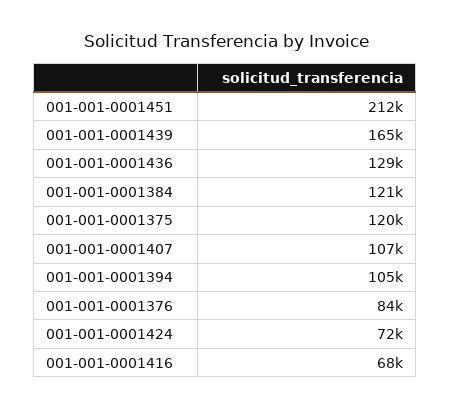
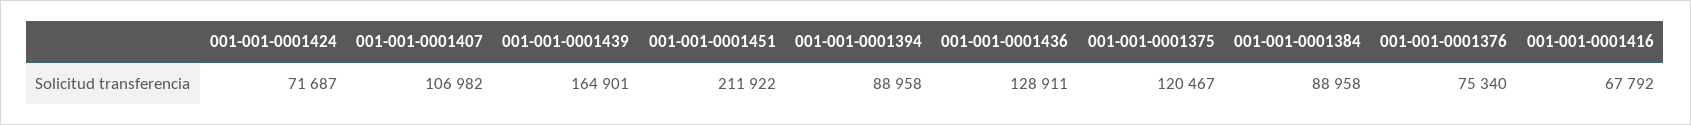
001-001-0001384: 121000 -> 88958
001-001-0001394: 105000 -> 88958
001-001-0001376: 84000 -> 75340

